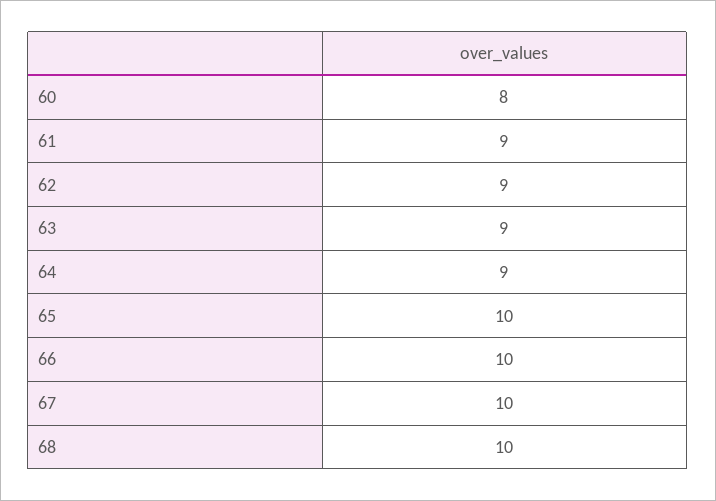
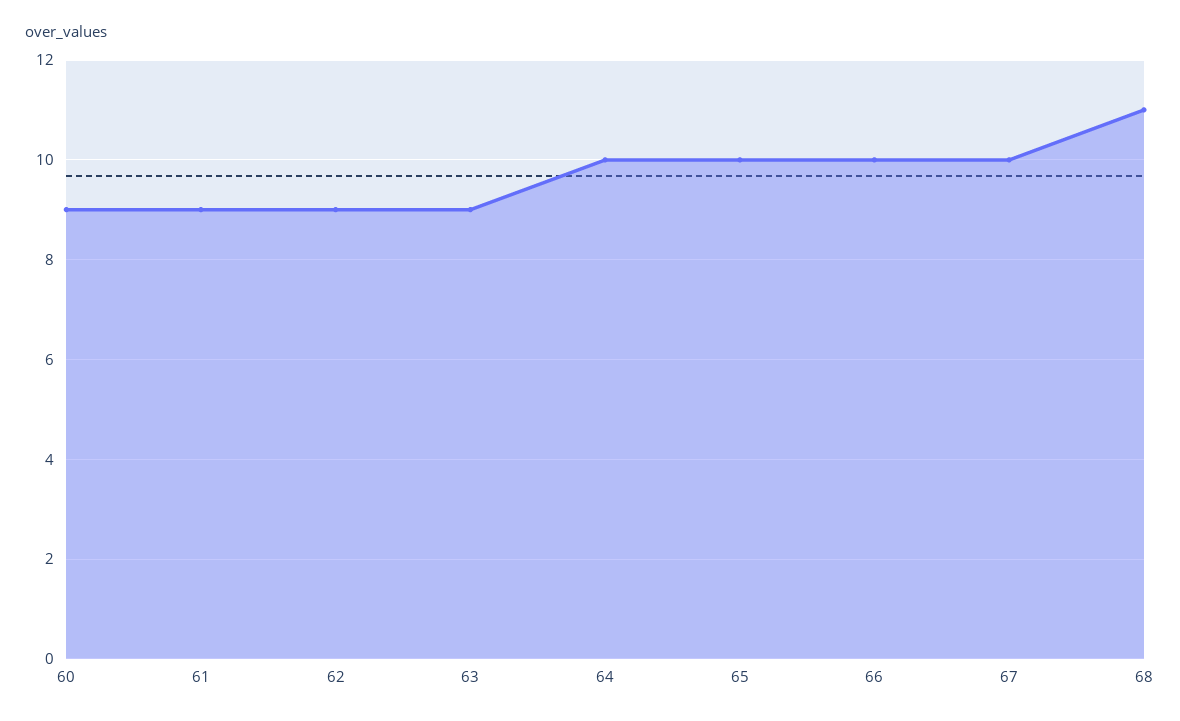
60: 8 -> 9
64: 9 -> 10
68: 10 -> 11

